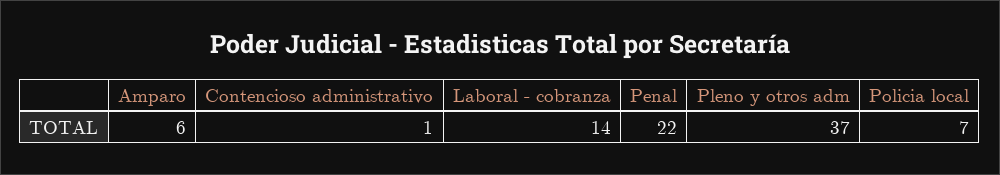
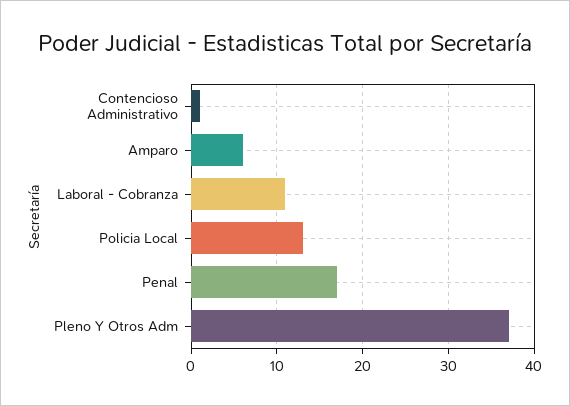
Laboral - cobranza: 14 -> 11
Penal: 22 -> 17
Policia local: 7 -> 13

